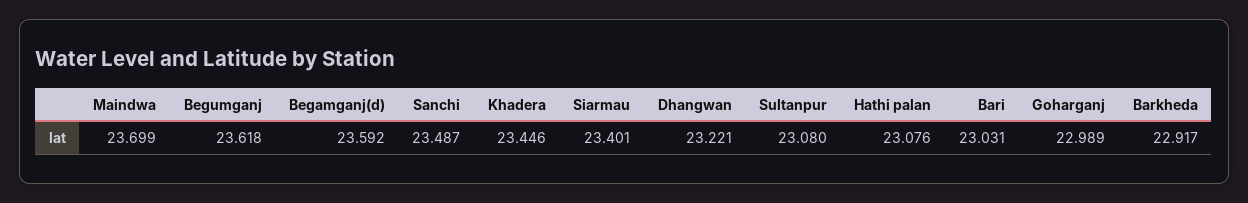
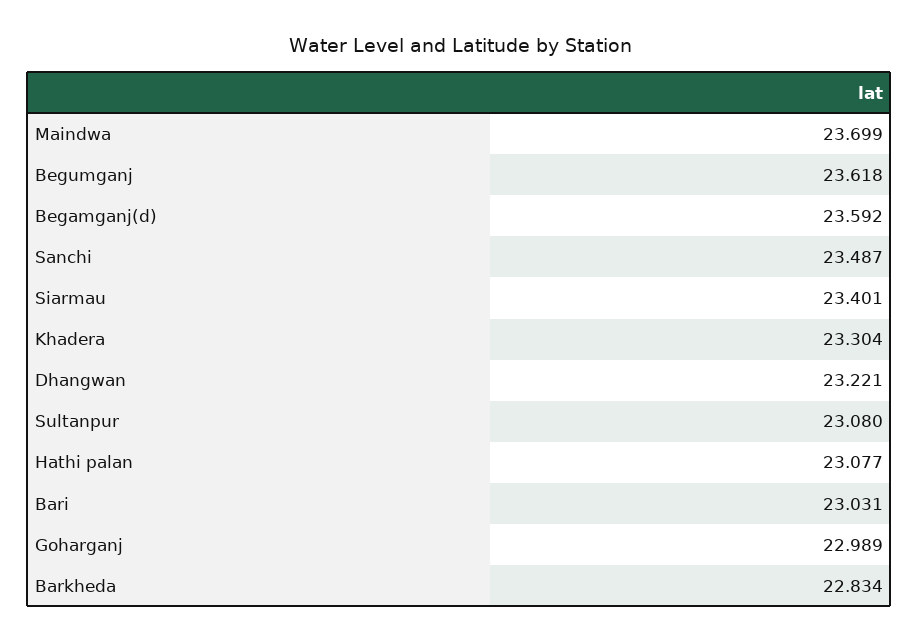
Khadera: 23.446 -> 23.304
Hathi palan: 23.076 -> 23.077
Barkheda: 22.917 -> 22.834

